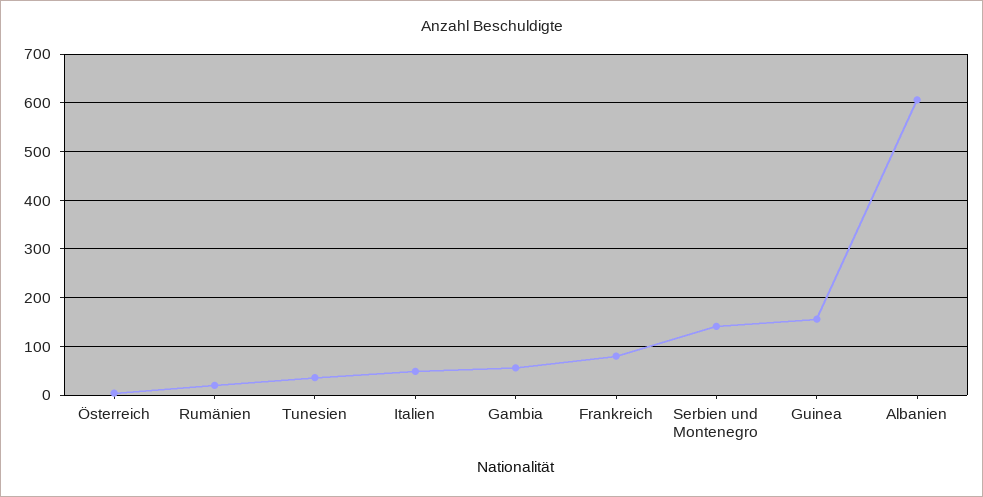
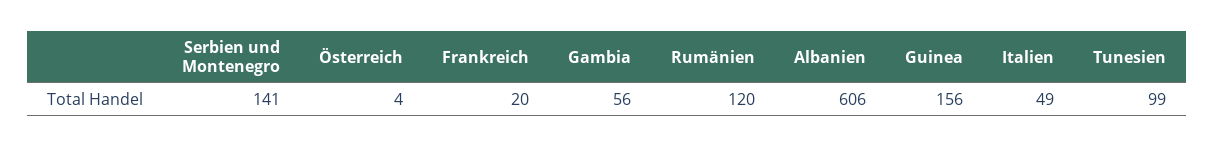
Rumänien: 20 -> 120
Tunesien: 40 -> 99
Frankreich: 80 -> 20

